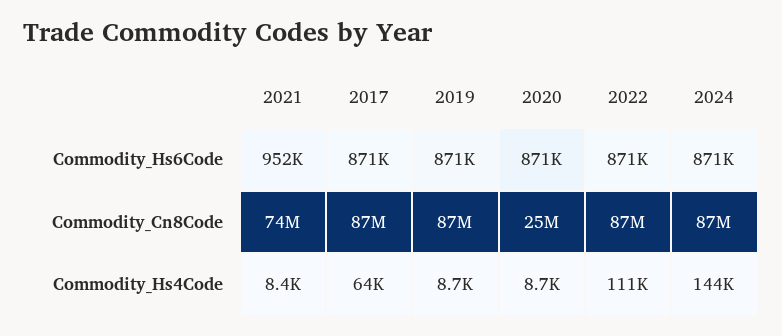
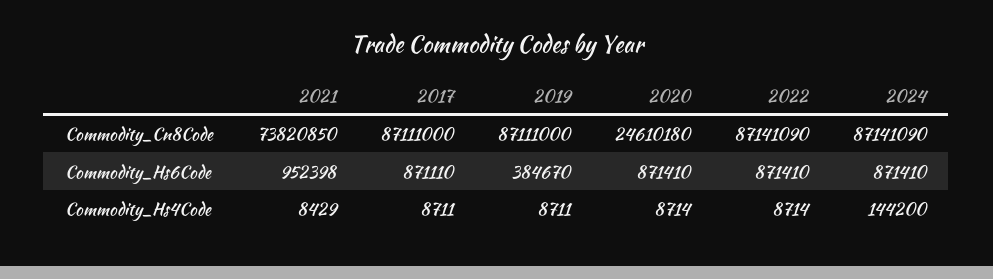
2019, Commodity_Hs6Code: 871000 -> 384670
2017, Commodity_Hs4Code: 64000 -> 8711
2022, Commodity_Hs4Code: 111000 -> 8714

